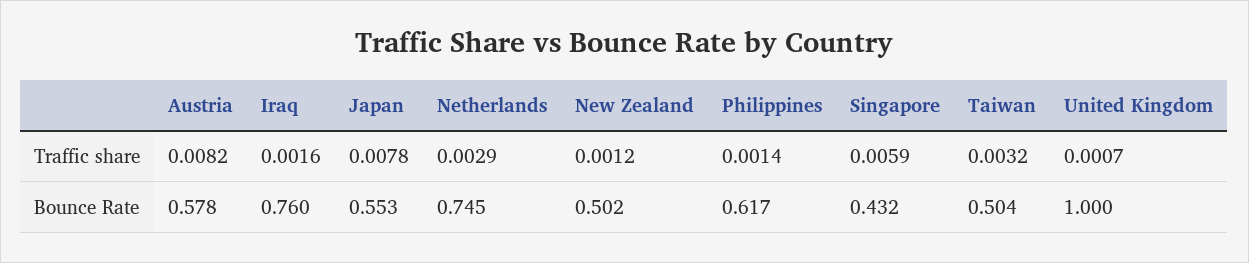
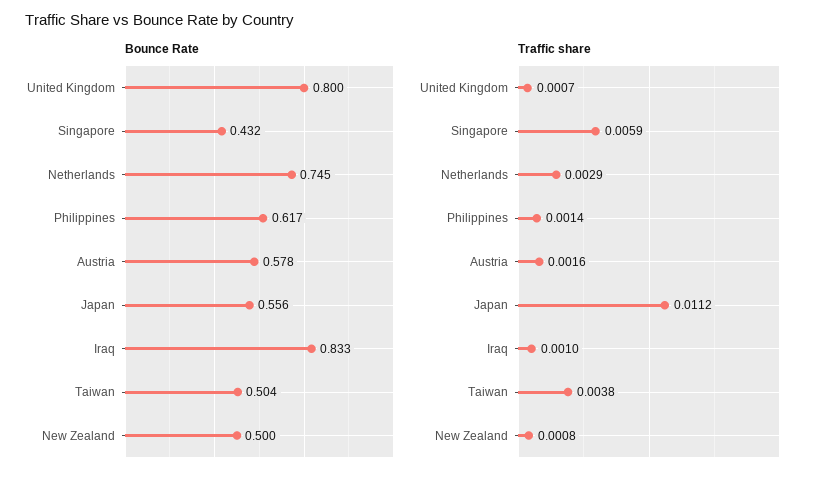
Traffic share, Austria: 0.0082 -> 0.0016
Traffic share, Iraq: 0.0016 -> 0.001
Traffic share, Japan: 0.0078 -> 0.0112
Traffic share, New Zealand: 0.0012 -> 0.0008
Traffic share, Taiwan: 0.0032 -> 0.0038
Bounce Rate, Iraq: 0.76 -> 0.833
Bounce Rate, Japan: 0.553 -> 0.556
Bounce Rate, New Zealand: 0.502 -> 0.5
Bounce Rate, United Kingdom: 1 -> 0.8

